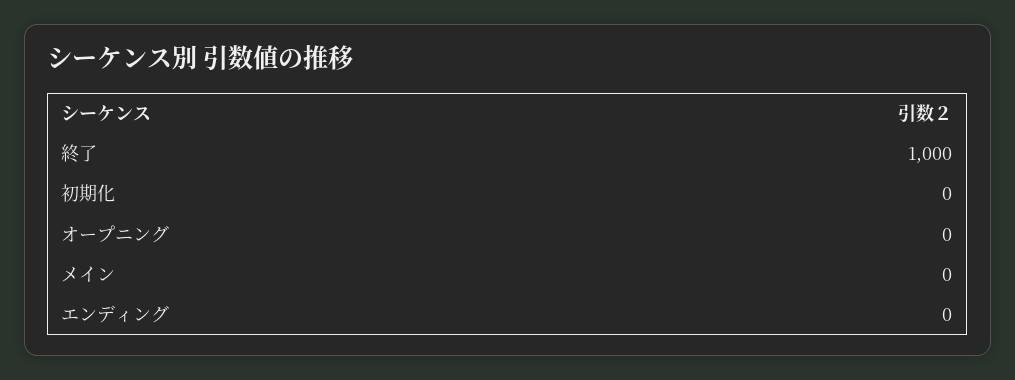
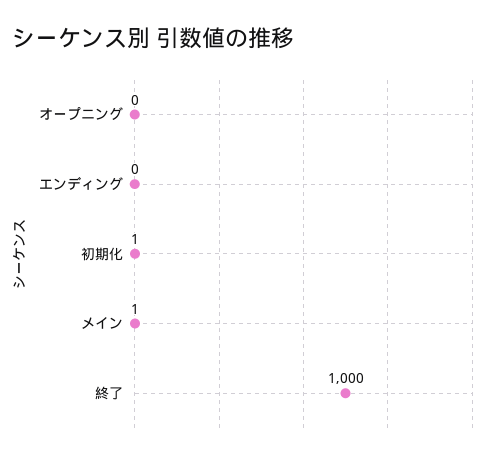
初期化: 0 -> 1
メイン: 0 -> 1

